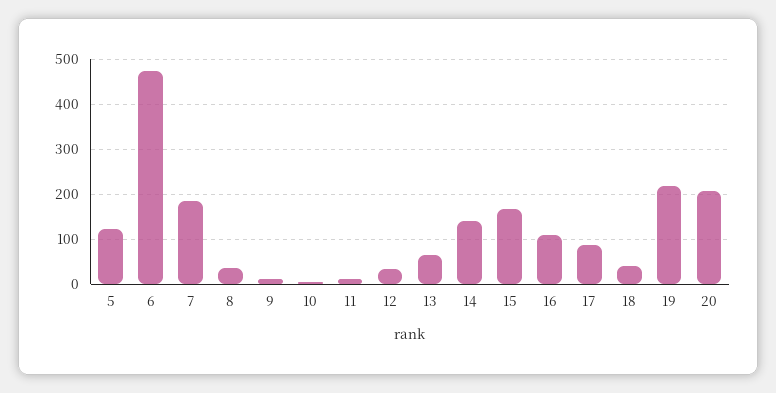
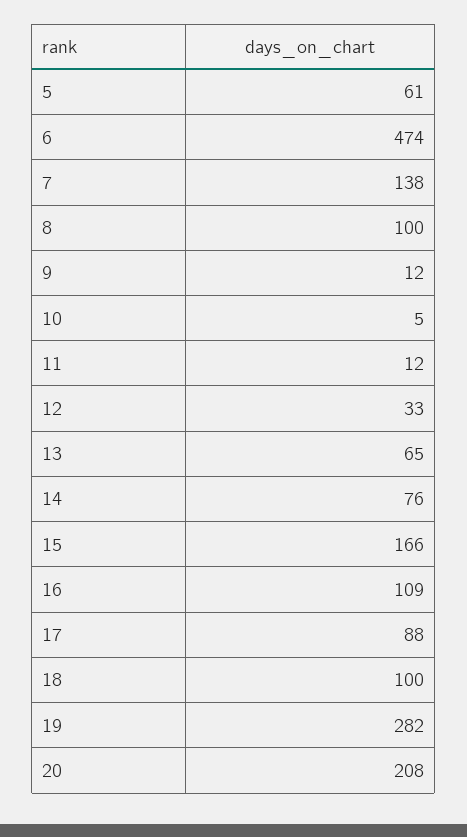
5: 120 -> 61
7: 180 -> 138
8: 40 -> 100
14: 140 -> 76
18: 40 -> 100
19: 220 -> 282

